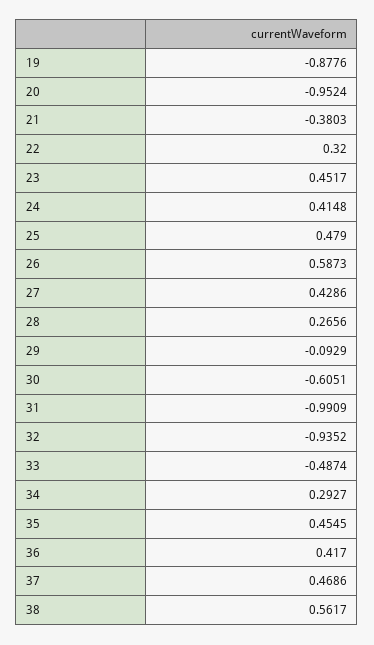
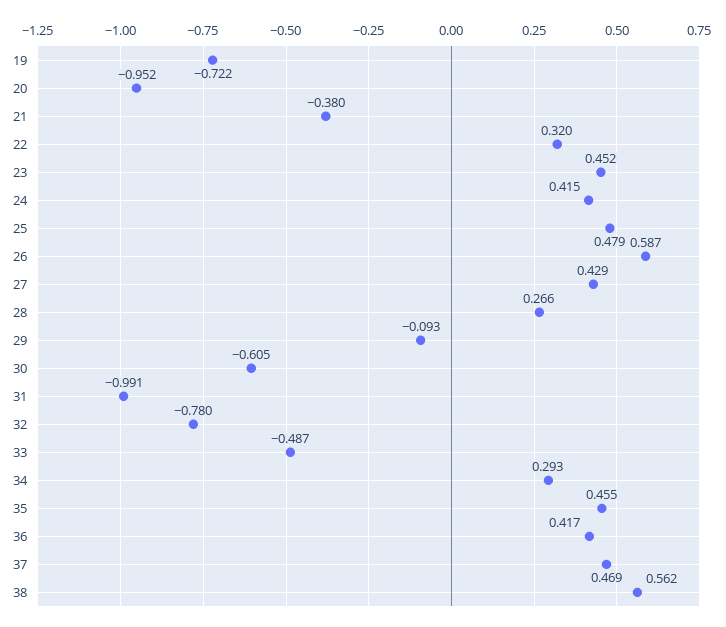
19: -0.8776 -> -0.722
32: -0.9352 -> -0.78

